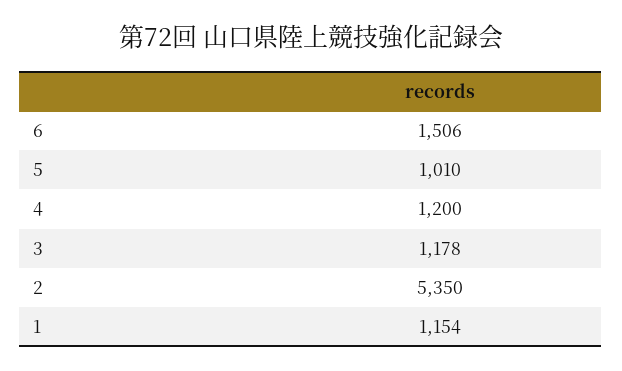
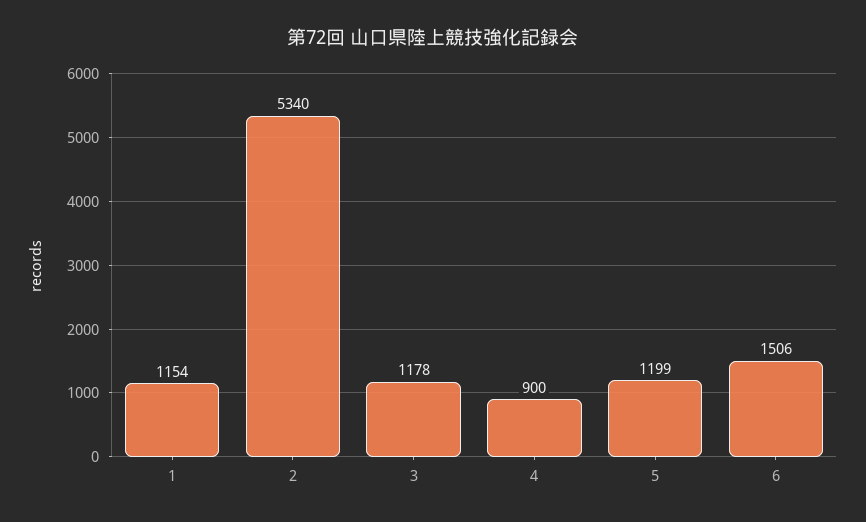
5: 1010 -> 1199
4: 1200 -> 900
2: 5350 -> 5340

